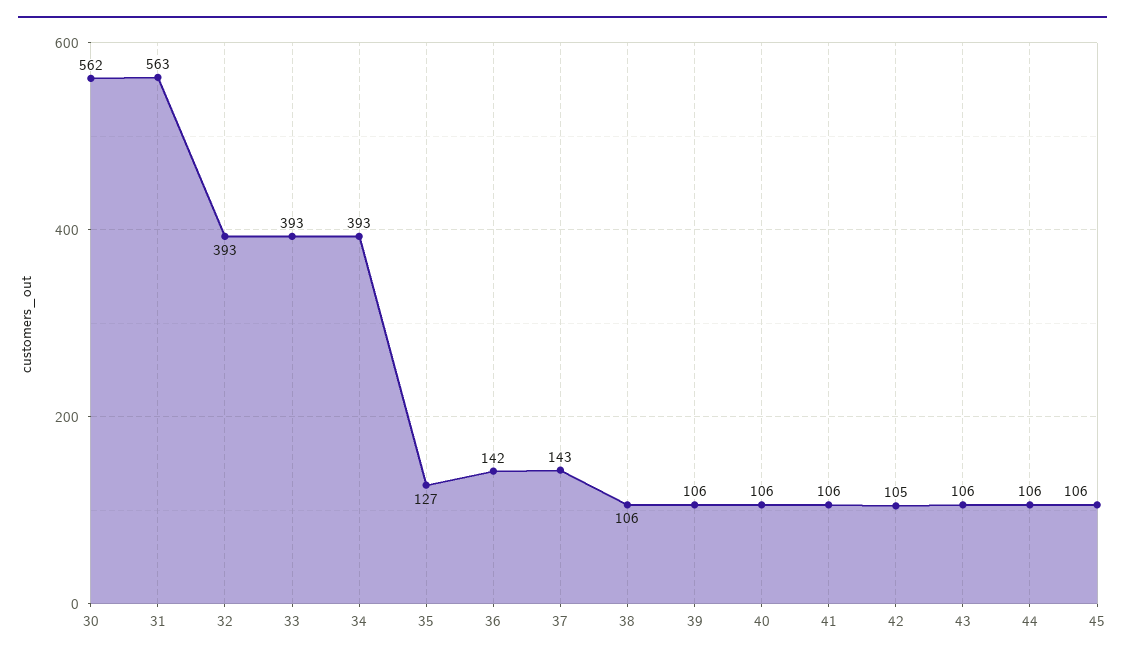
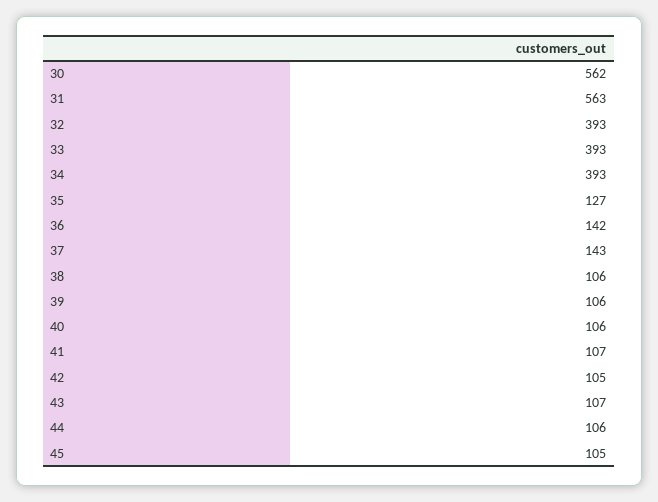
41: 106 -> 107
43: 106 -> 107
45: 106 -> 105

